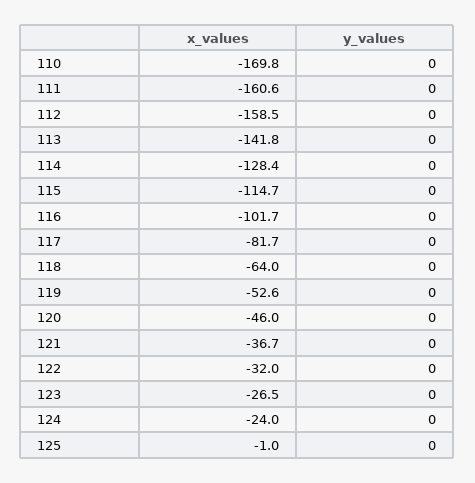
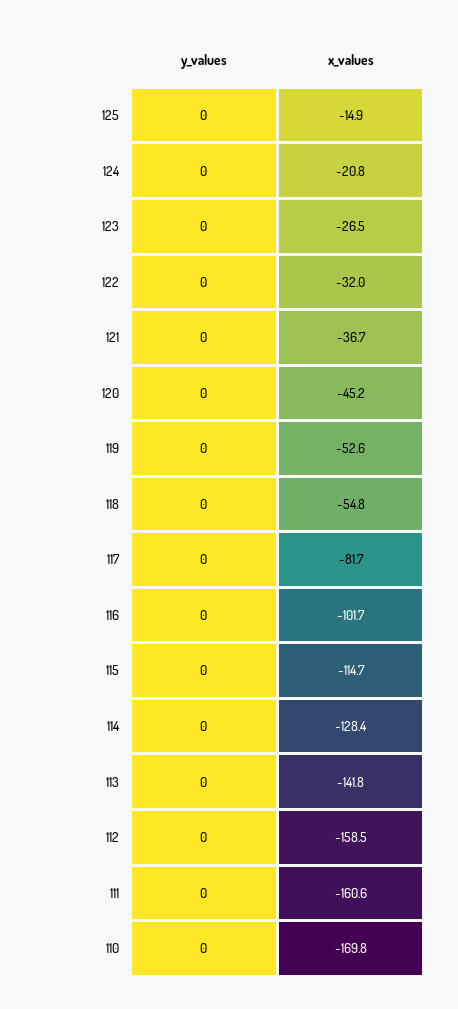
x_values, 118: -64 -> -54.8
x_values, 120: -46 -> -45.2
x_values, 124: -24 -> -20.8
x_values, 125: -1 -> -14.9

